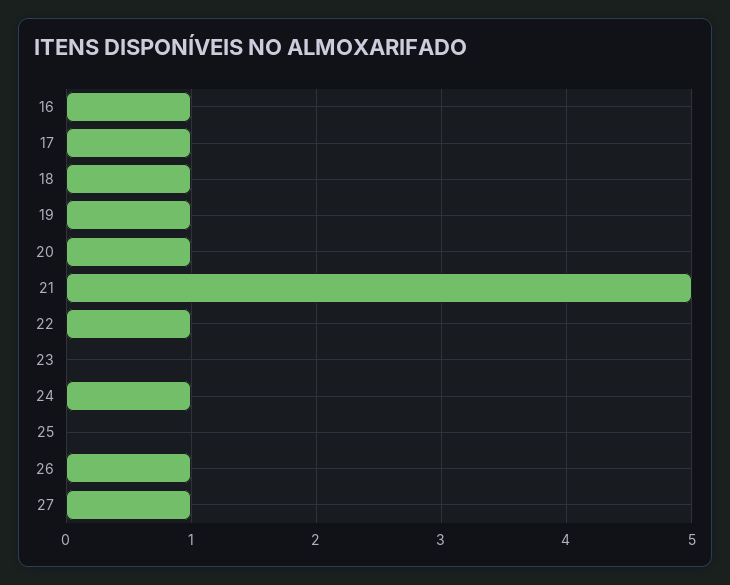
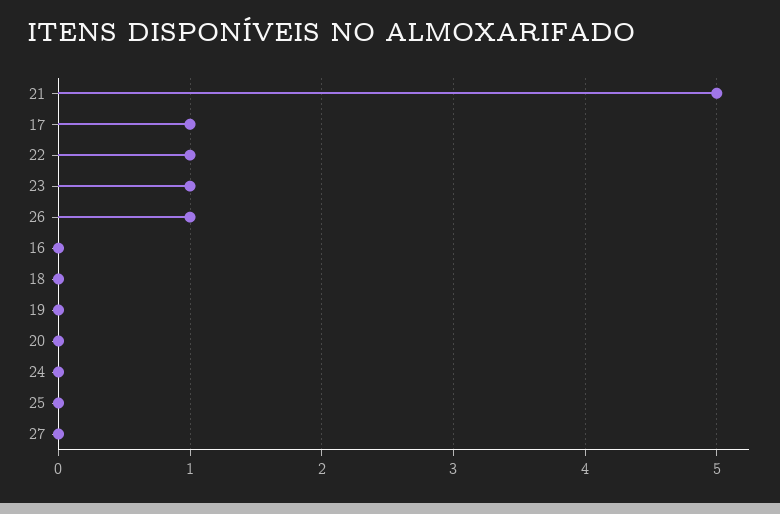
16: 1 -> 0
18: 1 -> 0
19: 1 -> 0
20: 1 -> 0
23: 0 -> 1
24: 1 -> 0
27: 1 -> 0

